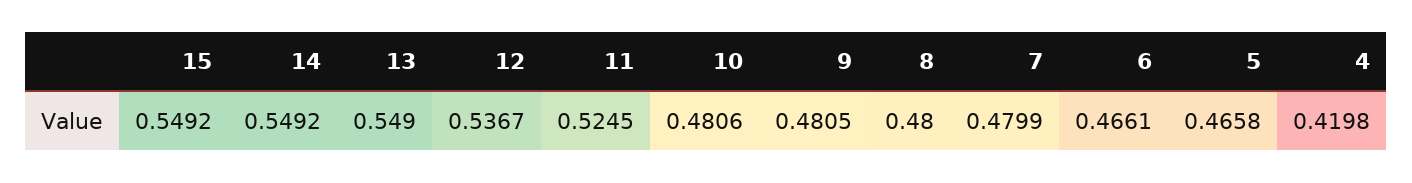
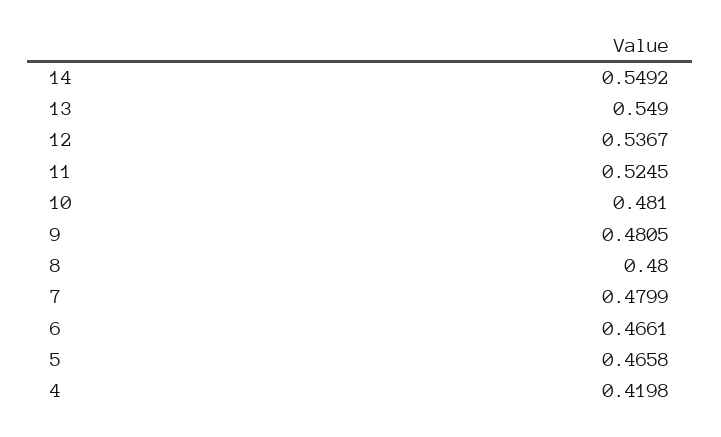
15: 0.5492 -> none
10: 0.4806 -> 0.481

